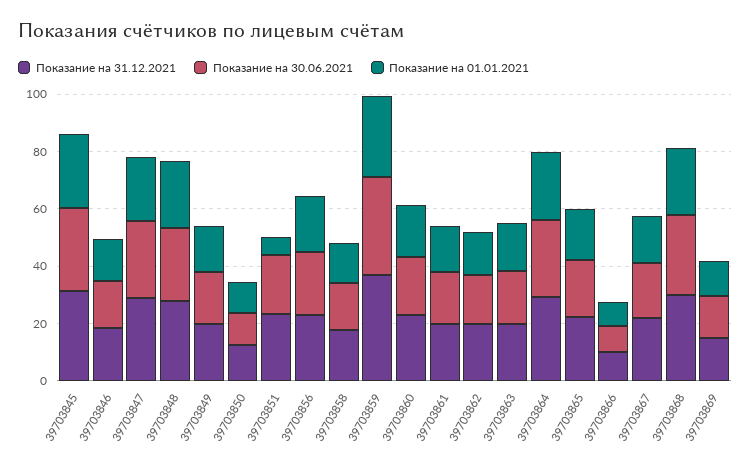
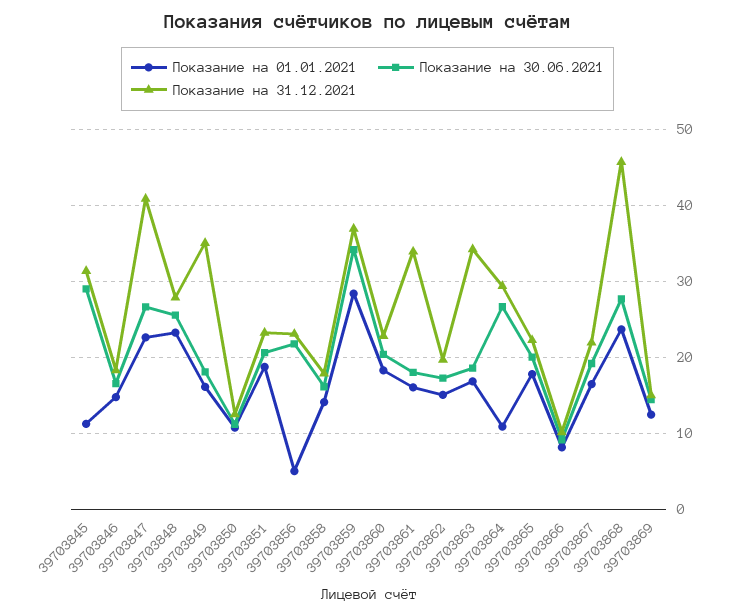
Показание на 01.01.2021, 39703845: 25 -> 11
Показание на 31.12.2021, 39703847: 30 -> 41
Показание на 31.12.2021, 39703849: 20 -> 35
Показание на 01.01.2021, 39703851: 5 -> 19
Показание на 01.01.2021, 39703856: 20 -> 5
Показание на 31.12.2021, 39703861: 20 -> 34
Показание на 31.12.2021, 39703863: 20 -> 34
Показание на 01.01.2021, 39703864: 25 -> 11
Показание на 31.12.2021, 39703868: 30 -> 46

